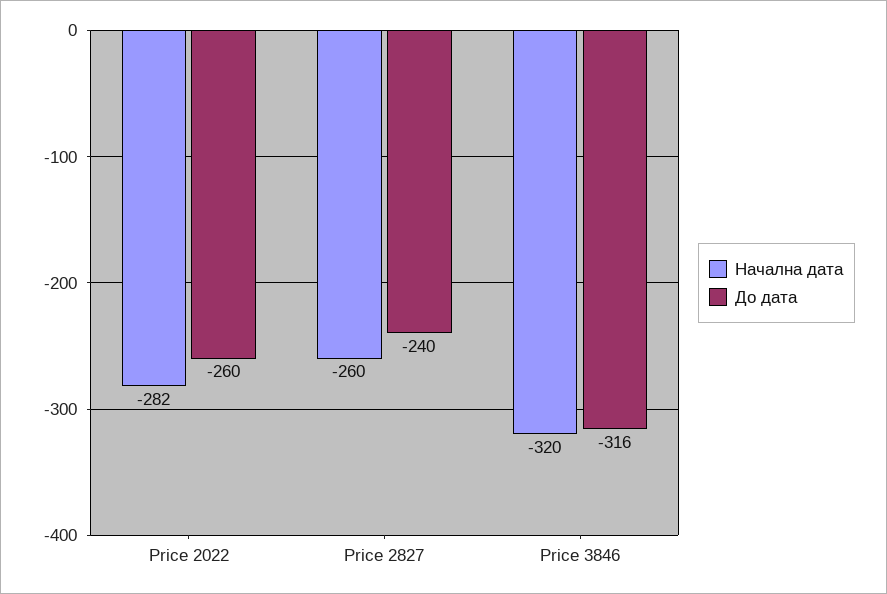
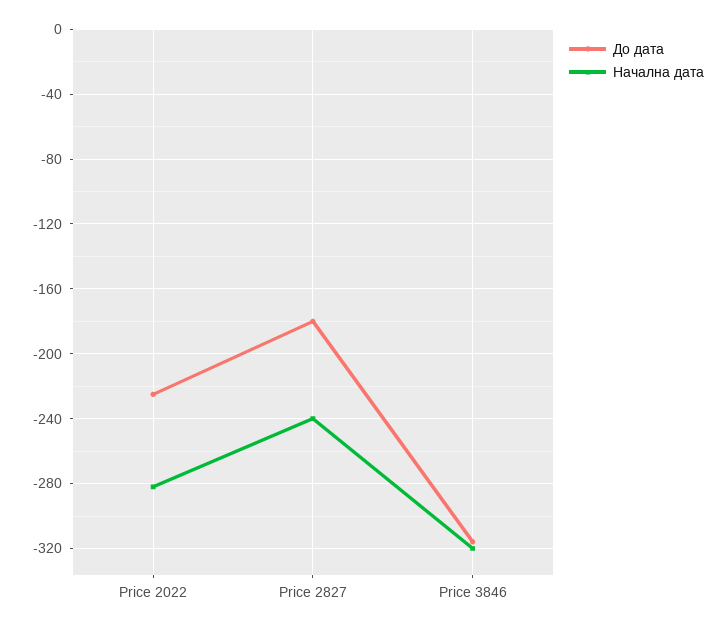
До дата, Price 2022: -260 -> -225
Начална дата, Price 2827: -260 -> -240
До дата, Price 2827: -240 -> -180

